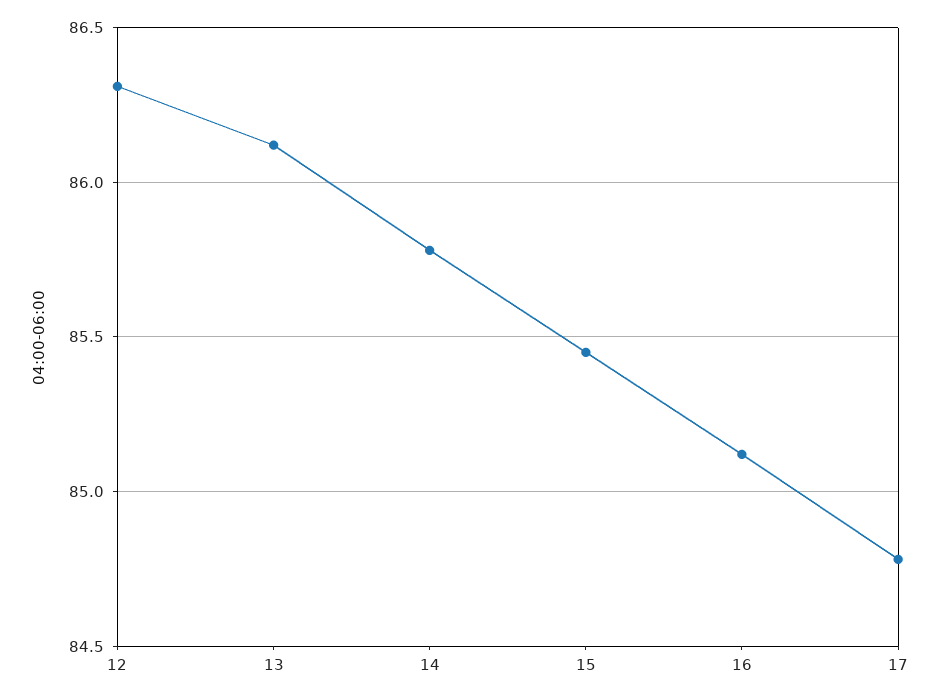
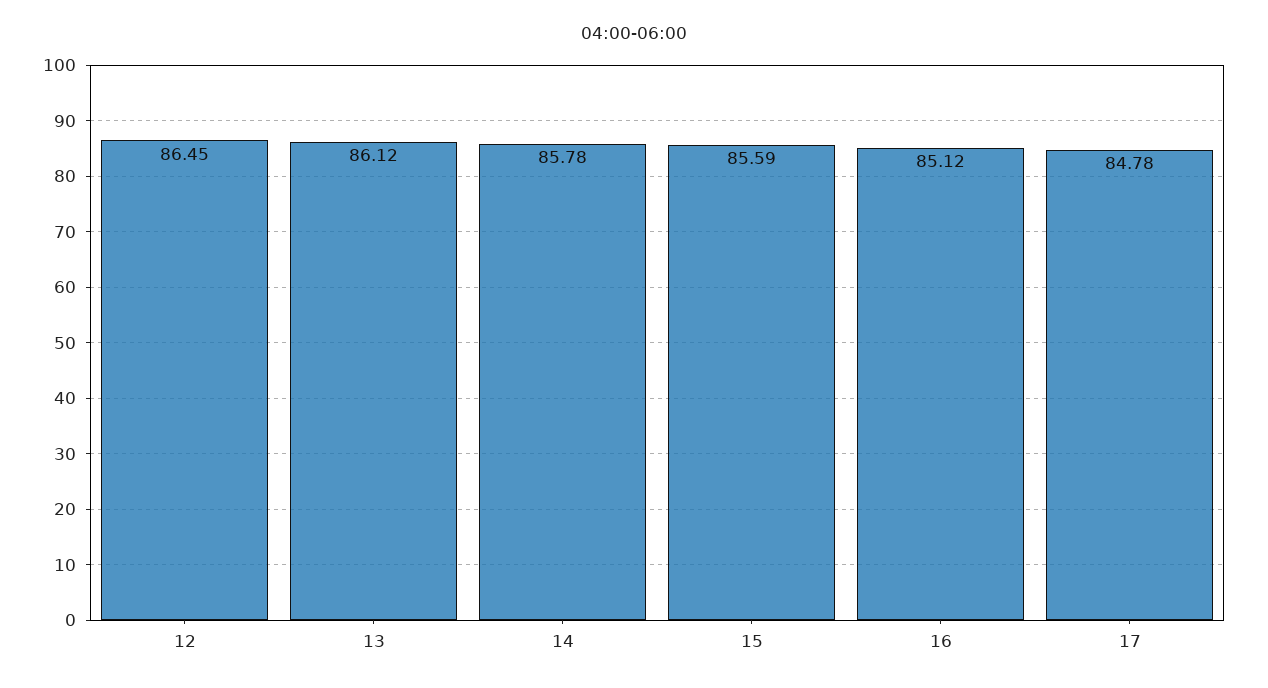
12: 86.3 -> 86.45
15: 85.45 -> 85.59

